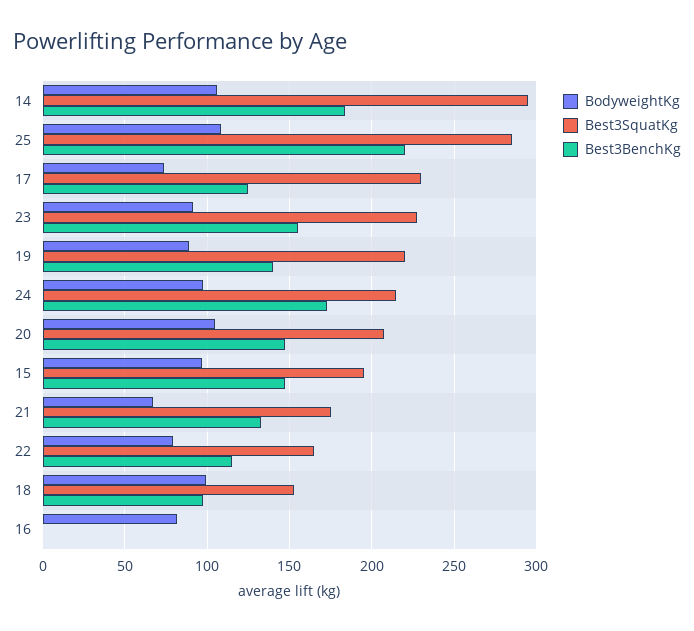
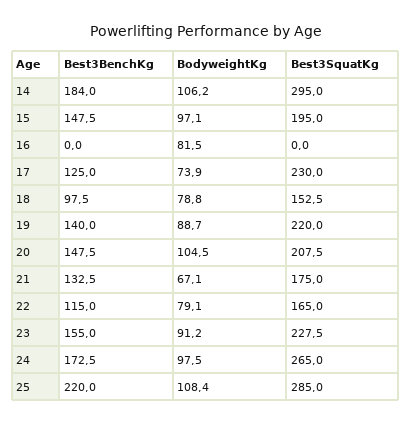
Best3SquatKg, 24: 215 -> 265
BodyweightKg, 18: 100 -> 78.8

